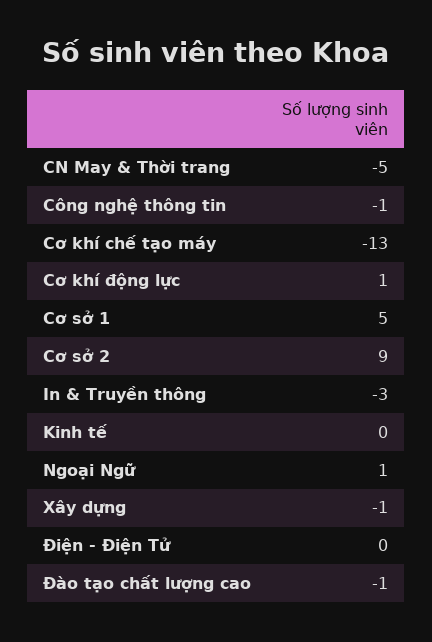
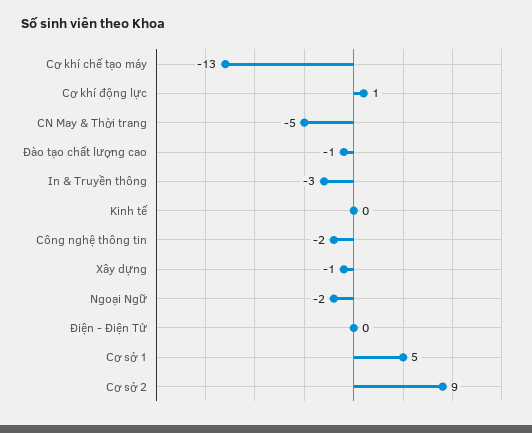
Công nghệ thông tin: -1 -> -2
Ngoại Ngữ: 1 -> -2

